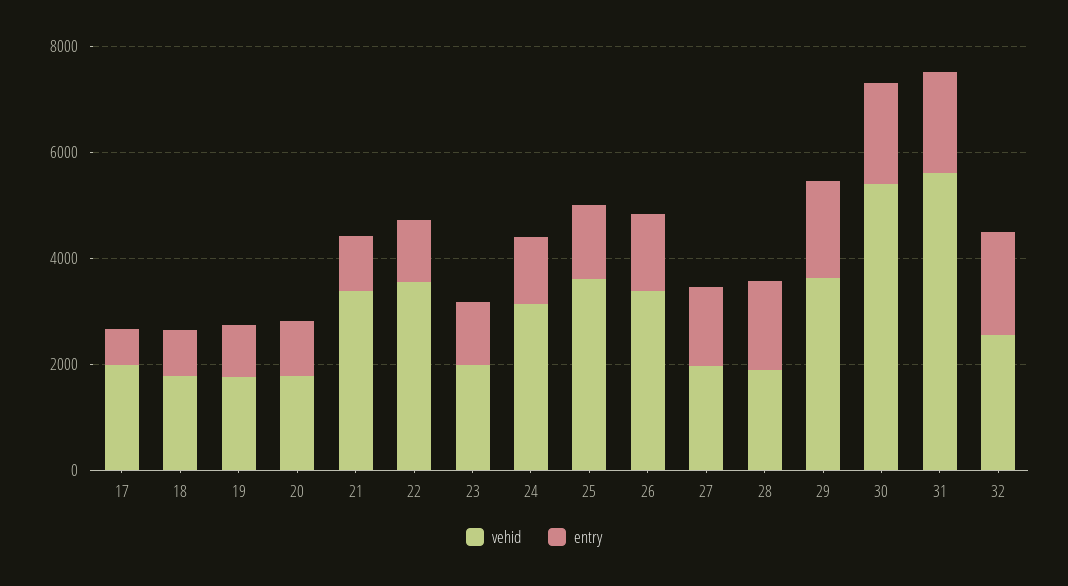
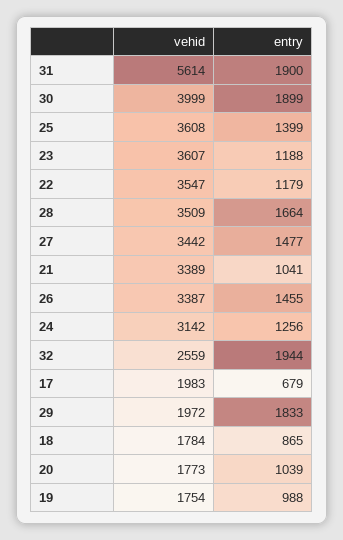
vehid, 23: 2000 -> 3607
vehid, 27: 2000 -> 3442
vehid, 28: 2000 -> 3509
vehid, 29: 3500 -> 1972
vehid, 30: 5500 -> 3999

